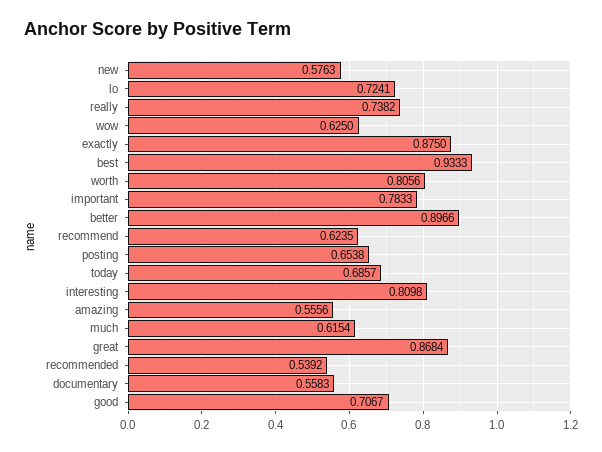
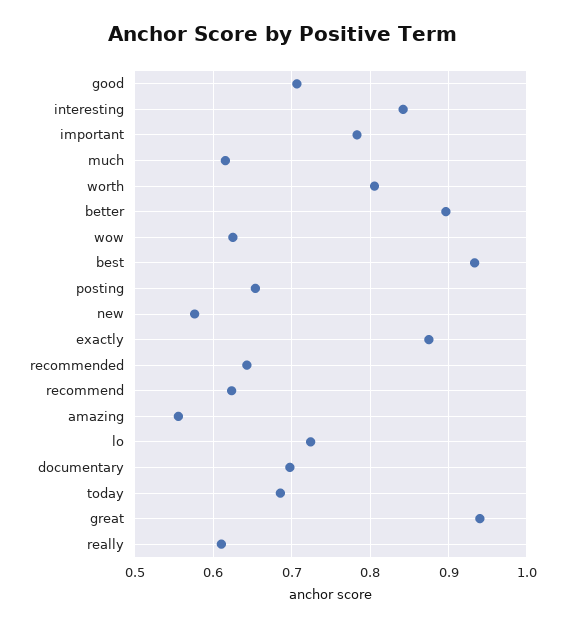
really: 0.7382 -> 0.61
interesting: 0.8098 -> 0.84
great: 0.8684 -> 0.94
recommended: 0.5392 -> 0.64
documentary: 0.5583 -> 0.7

